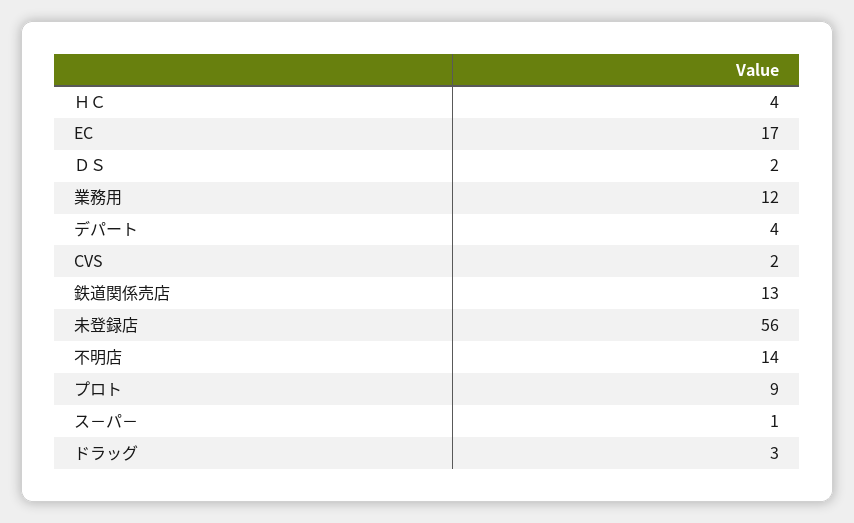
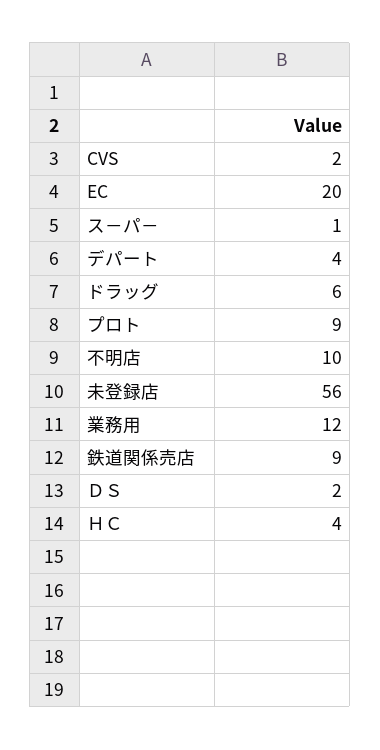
EC: 17 -> 20
鉄道関係売店: 13 -> 9
不明店: 14 -> 10
ドラッグ: 3 -> 6

